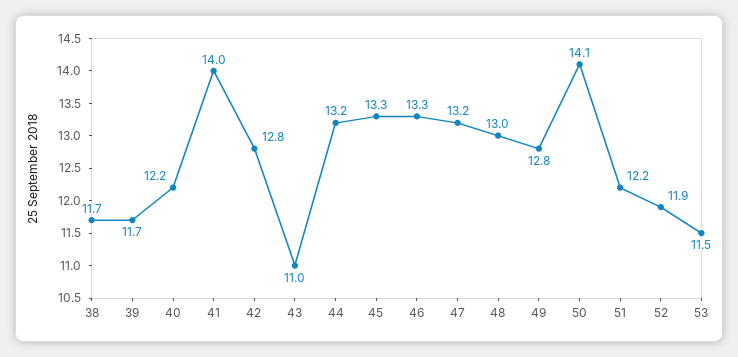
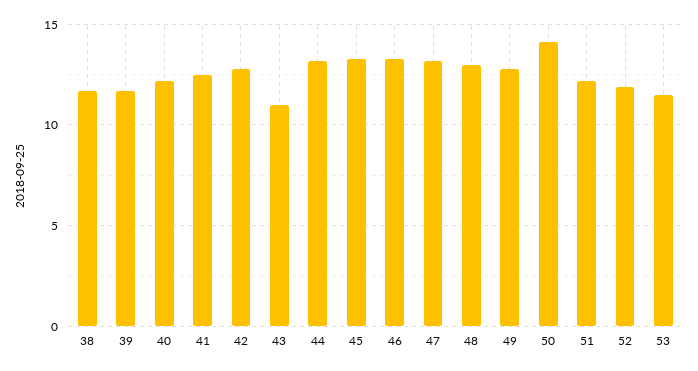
41: 14 -> 12.5

